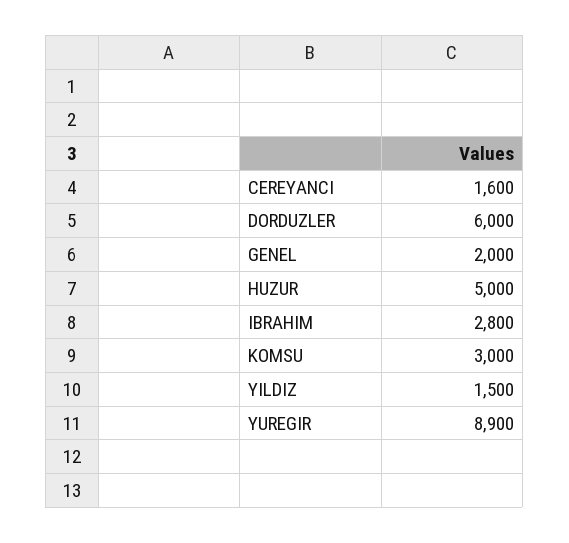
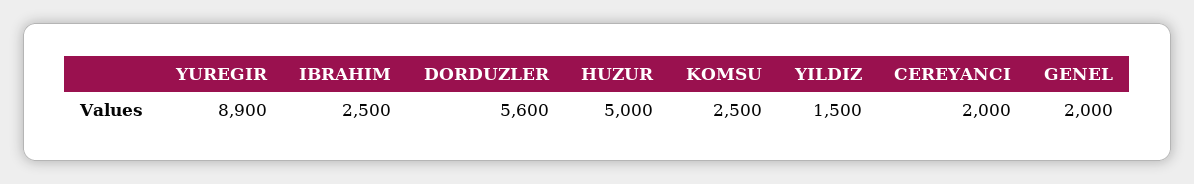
CEREYANCI: 1600 -> 2000
DORDUZLER: 6000 -> 5600
IBRAHIM: 2800 -> 2500
KOMSU: 3000 -> 2500

